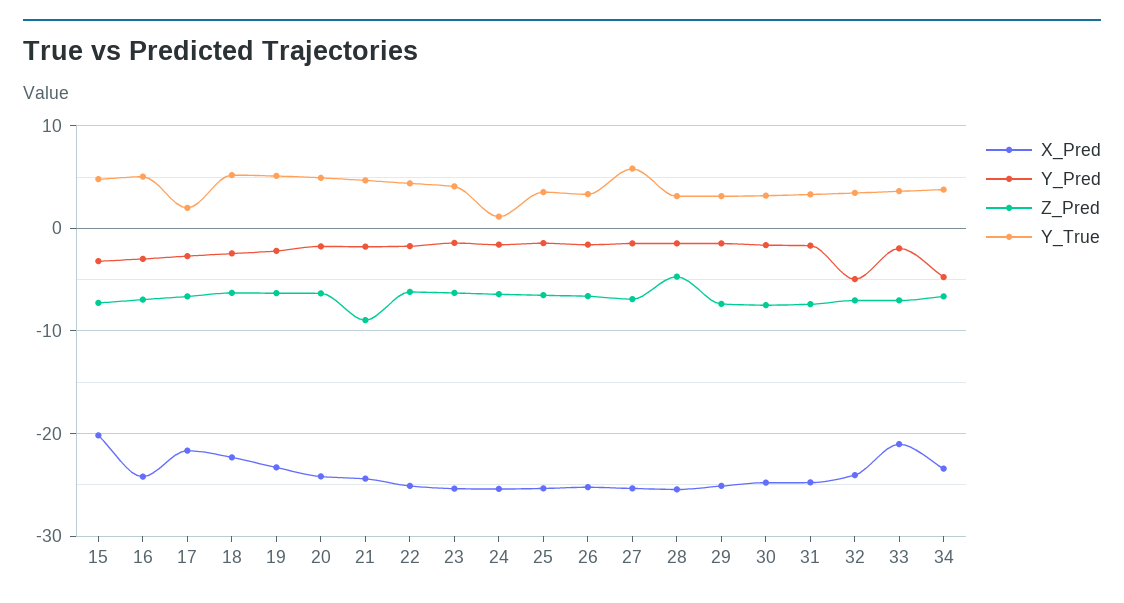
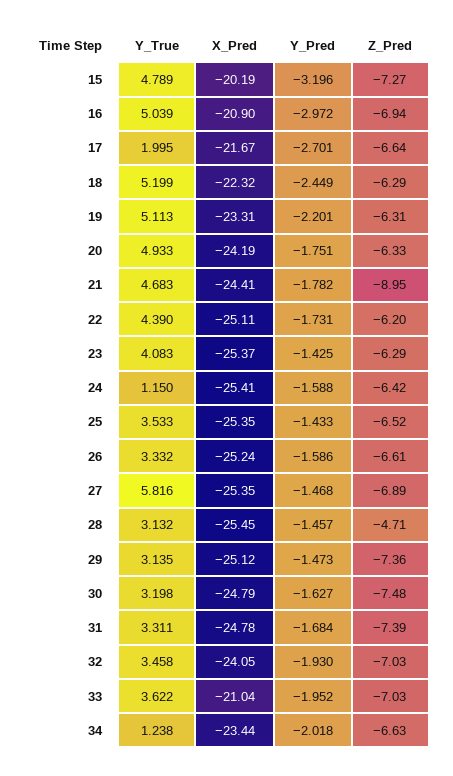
X_Pred, 16: -24 -> -20.9
Y_Pred, 32: -5 -> -1.93
Y_Pred, 34: -5 -> -2.018
Y_True, 34: 4 -> 1.238

